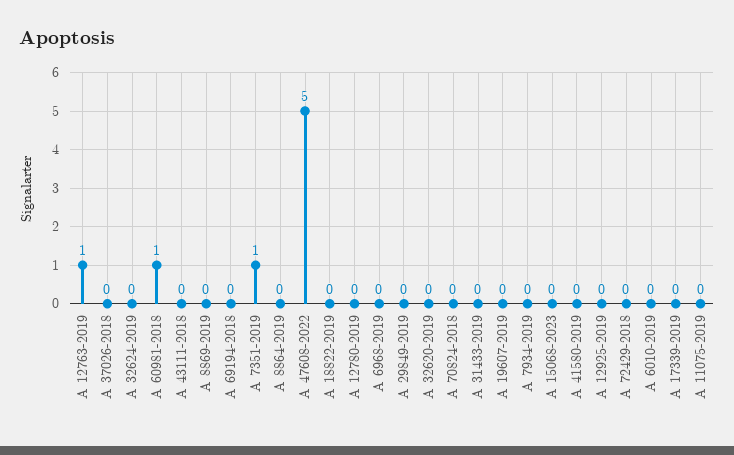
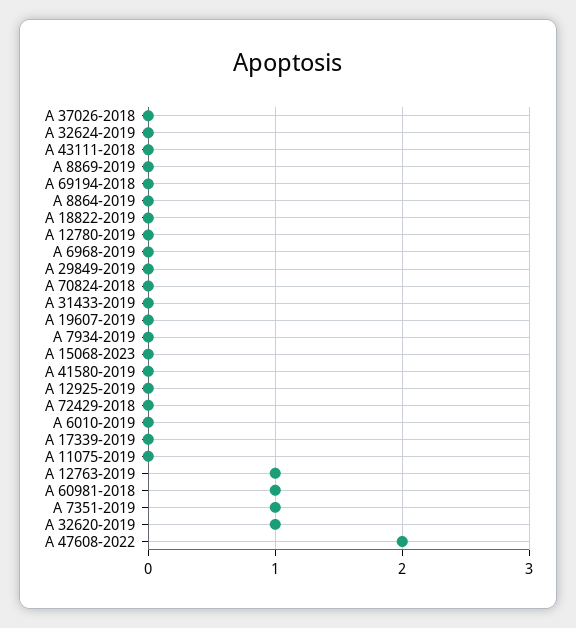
A 47608-2022: 5 -> 2
A 32620-2019: 0 -> 1

